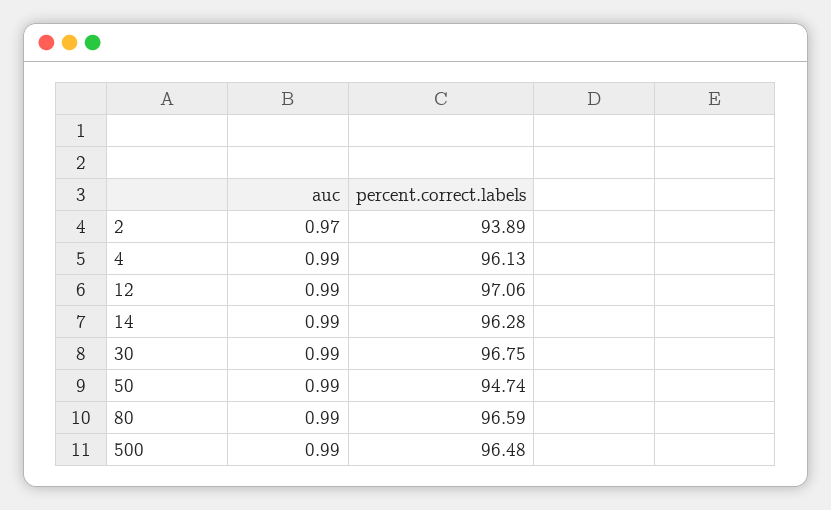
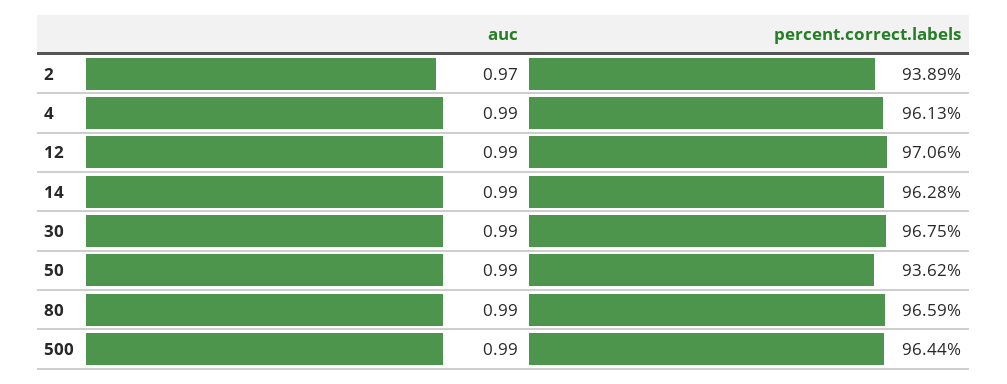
percent.correct.labels, 50: 94.74 -> 93.62
percent.correct.labels, 500: 96.48 -> 96.44

